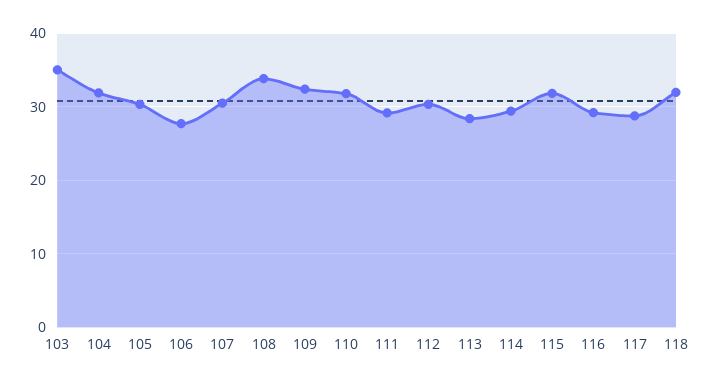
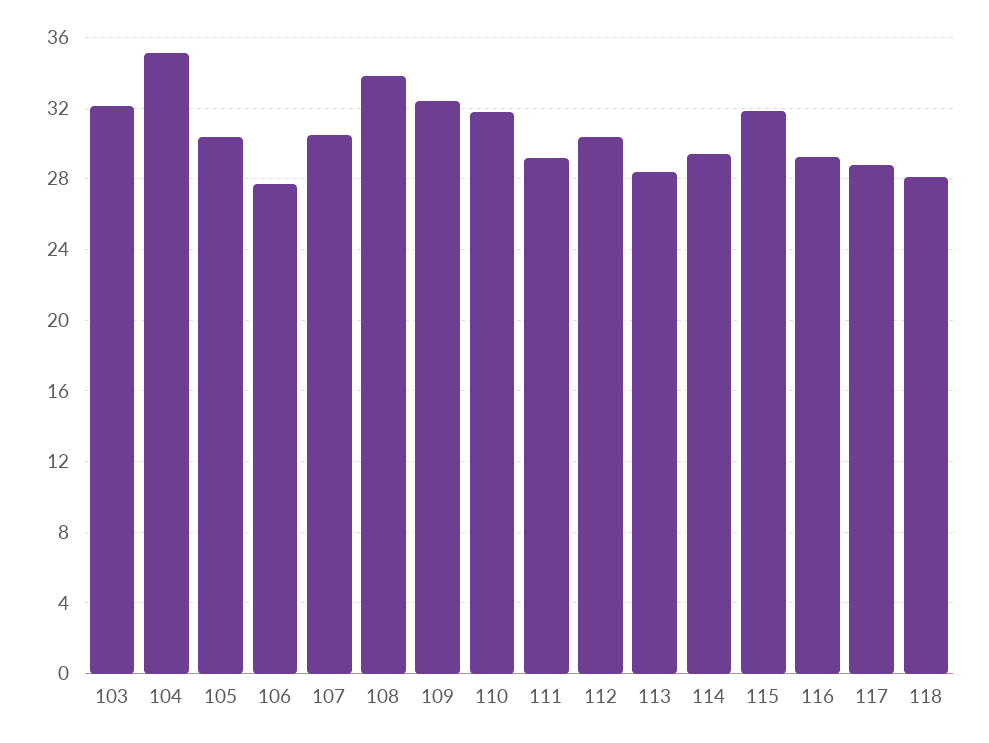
103: 35 -> 32
104: 32 -> 35
118: 32 -> 28

